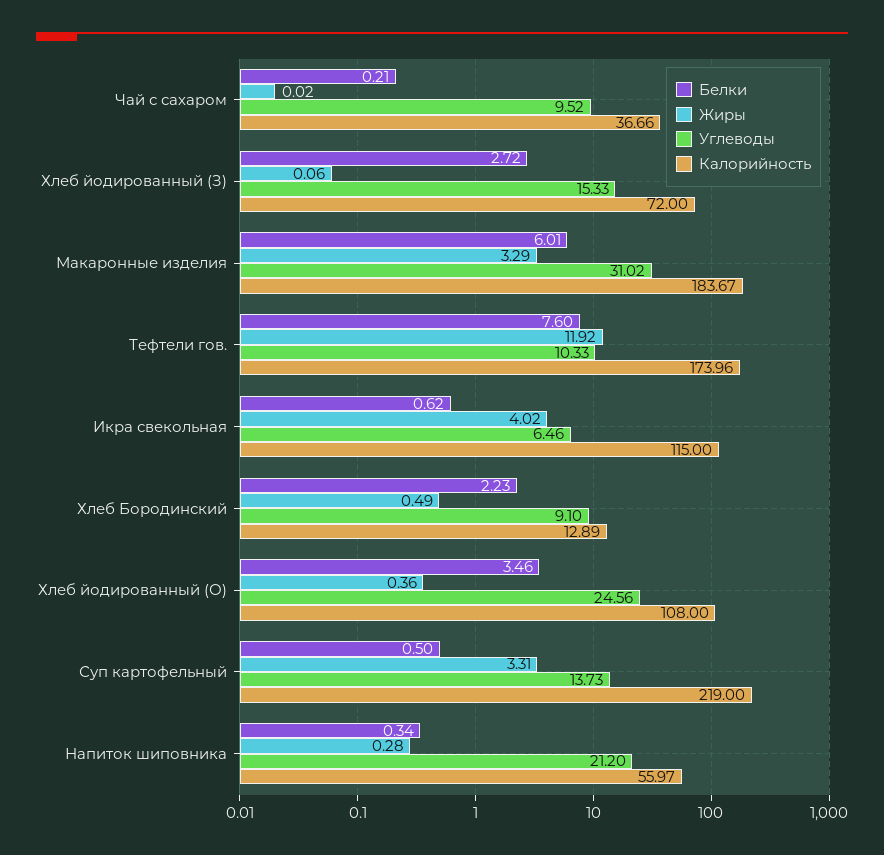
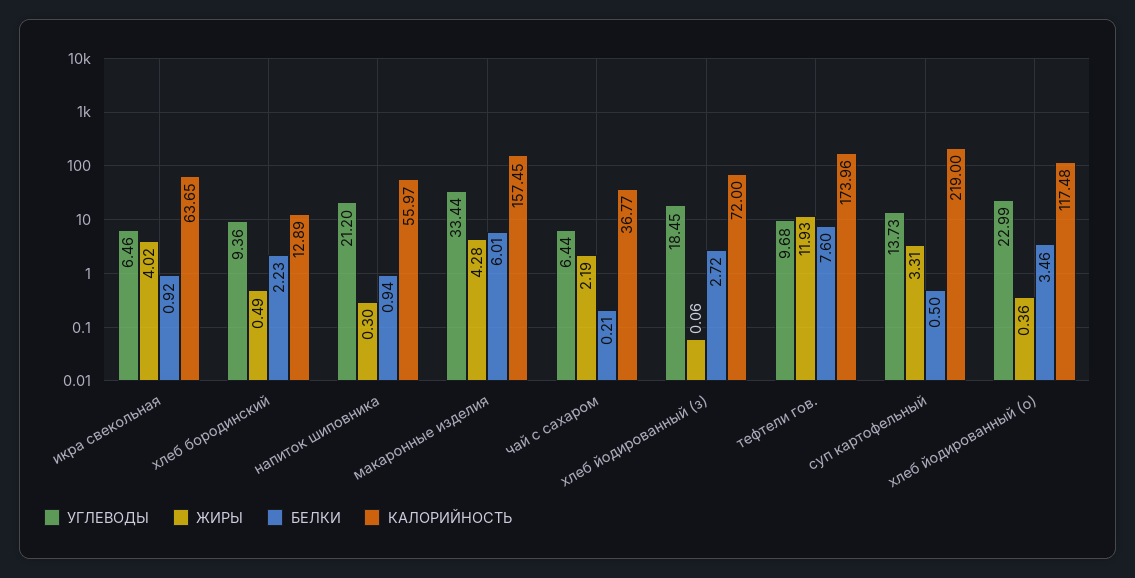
Жиры, Чай с сахаром: 0.02 -> 2.19
Углеводы, Чай с сахаром: 9.52 -> 6.44
Калорийность, Чай с сахаром: 36.66 -> 36.77
Углеводы, Хлеб йодированный (З): 15.33 -> 18.45
Жиры, Макаронные изделия: 3.29 -> 4.28
Углеводы, Макаронные изделия: 31.02 -> 33.44
Калорийность, Макаронные изделия: 183.67 -> 157.45
Жиры, Тефтели гов.: 11.92 -> 11.93
Углеводы, Тефтели гов.: 10.33 -> 9.68
Белки, Икра свекольная: 0.62 -> 0.92
Калорийность, Икра свекольная: 115 -> 63.65
Углеводы, Хлеб Бородинский: 9.1 -> 9.36
Углеводы, Хлеб йодированный (О): 24.56 -> 22.99
Калорийность, Хлеб йодированный (О): 108 -> 117.48
Белки, Напиток шиповника: 0.34 -> 0.94
Жиры, Напиток шиповника: 0.28 -> 0.3

